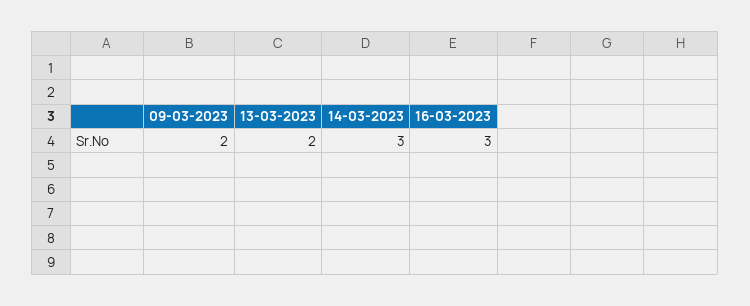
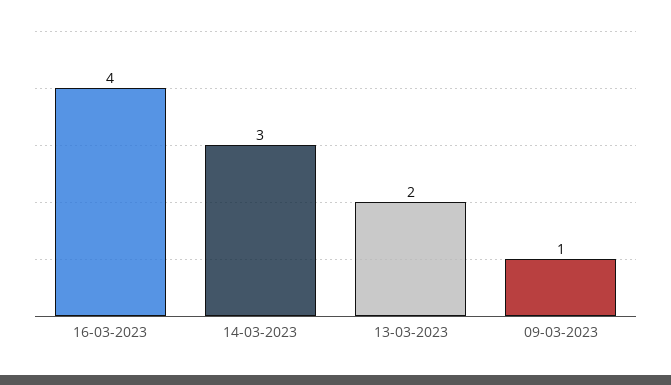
09-03-2023: 2 -> 1
16-03-2023: 3 -> 4

